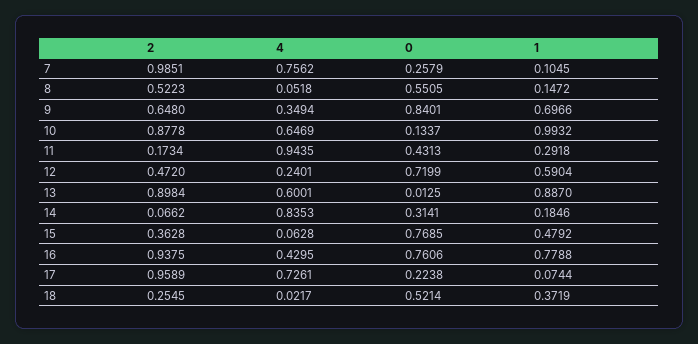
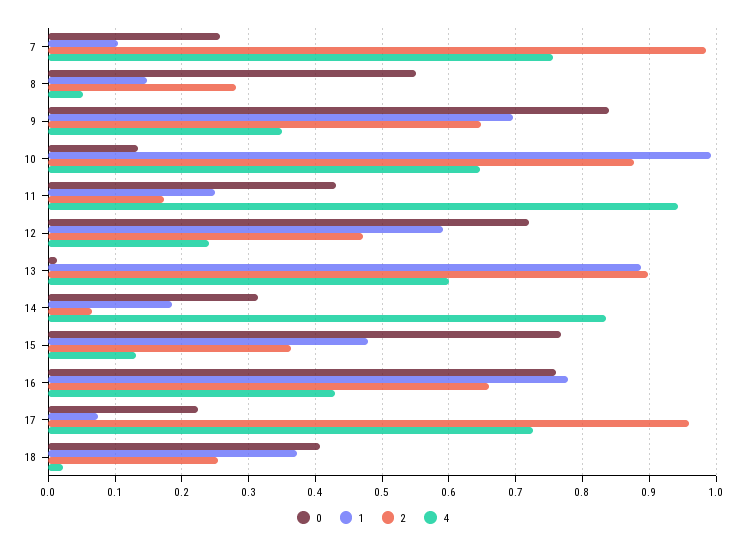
2, 8: 0.5223 -> 0.28
1, 11: 0.2918 -> 0.25
4, 15: 0.0628 -> 0.13
2, 16: 0.9375 -> 0.66
0, 18: 0.5214 -> 0.41

